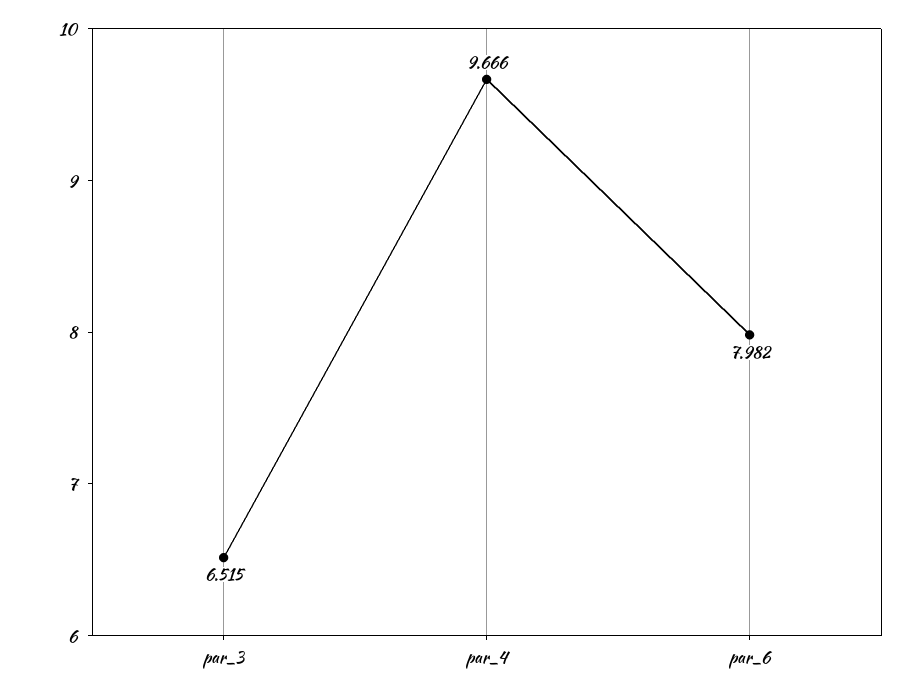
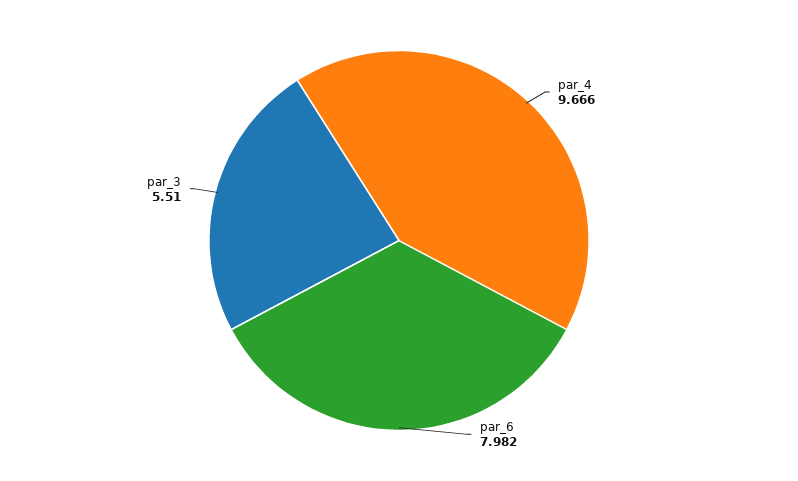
par_3: 6.515 -> 5.51

